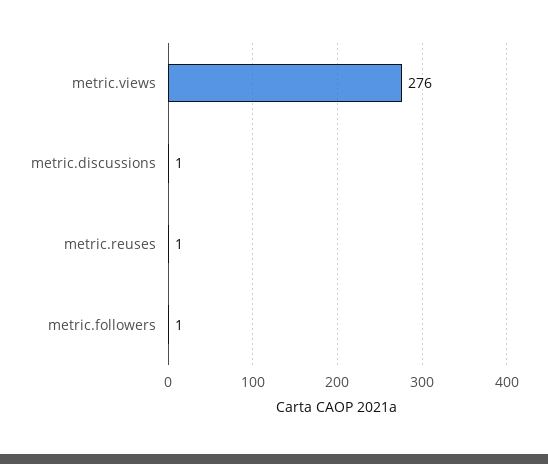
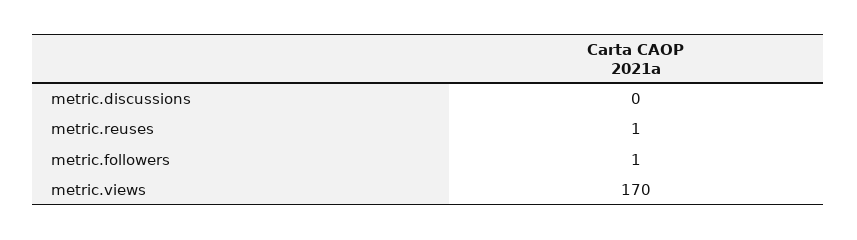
metric.views: 276 -> 170
metric.discussions: 1 -> 0

